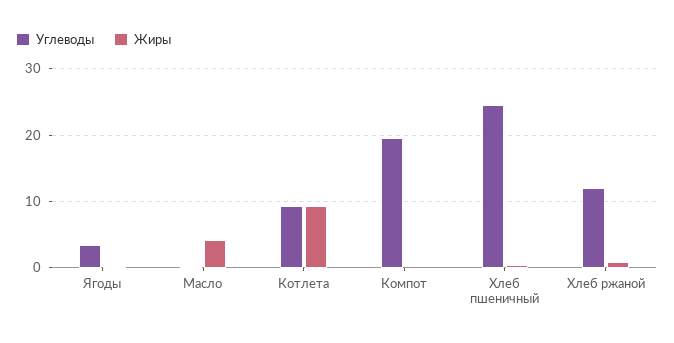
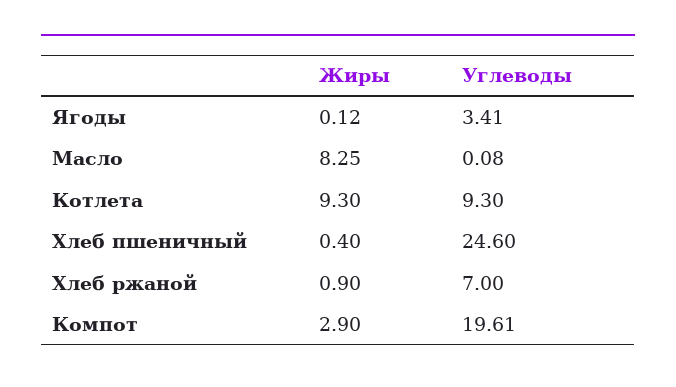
Жиры, Масло: 4 -> 8.25
Жиры, Компот: 0 -> 2.9
Углеводы, Хлеб ржаной: 12 -> 7

